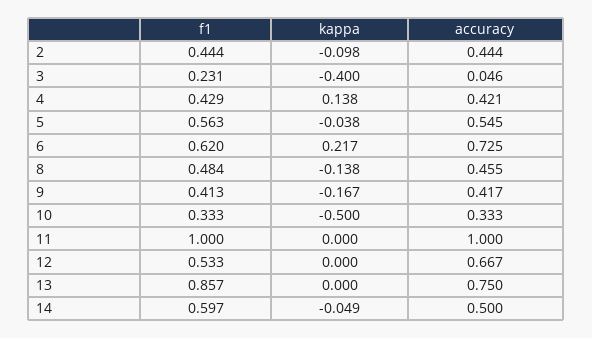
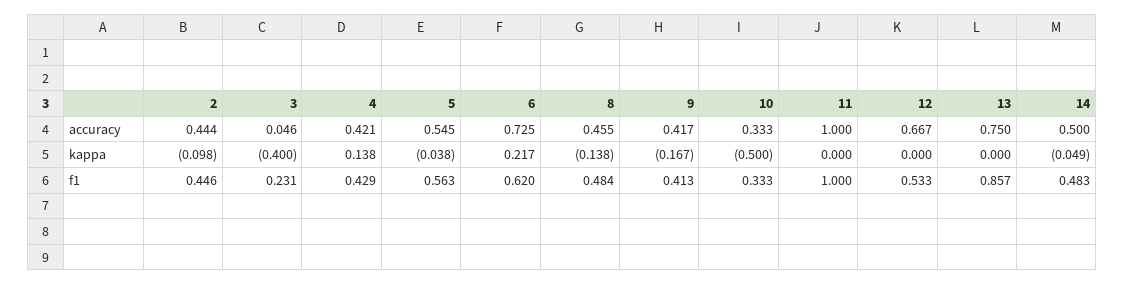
f1, 2: 0.444 -> 0.446
f1, 14: 0.597 -> 0.483

